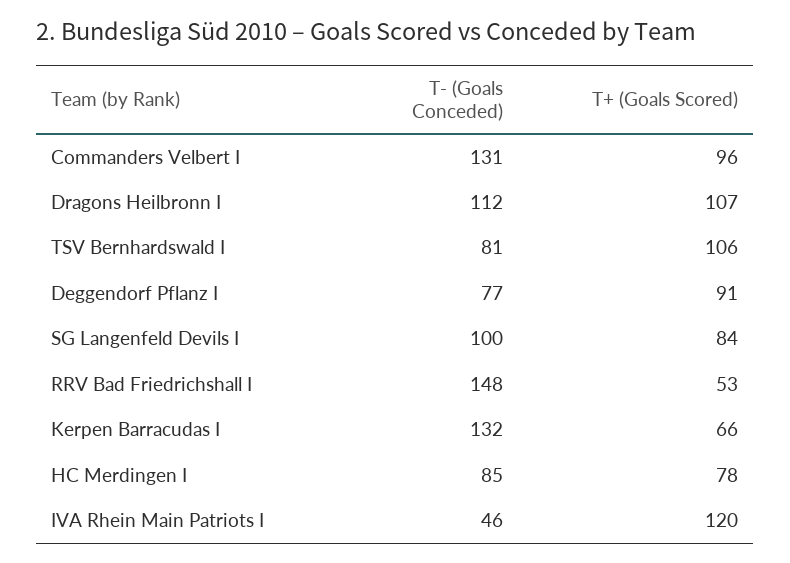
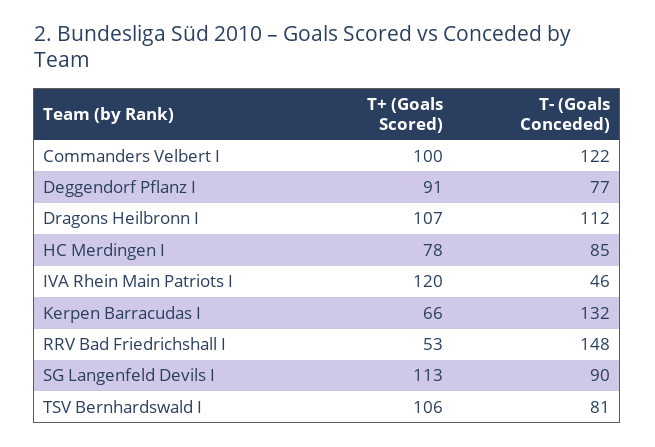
T- (Goals Conceded), Commanders Velbert I: 131 -> 122
T+ (Goals Scored), Commanders Velbert I: 96 -> 100
T- (Goals Conceded), SG Langenfeld Devils I: 100 -> 90
T+ (Goals Scored), SG Langenfeld Devils I: 84 -> 113

